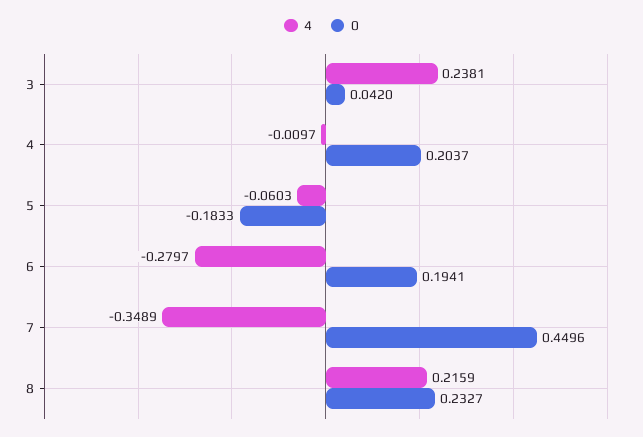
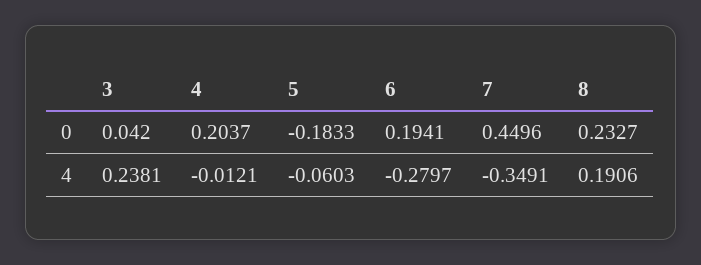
4, 4: -0.0097 -> -0.0121
4, 7: -0.3489 -> -0.3491
4, 8: 0.2159 -> 0.1906

